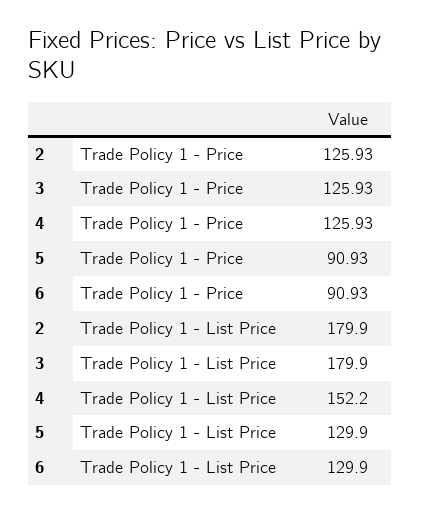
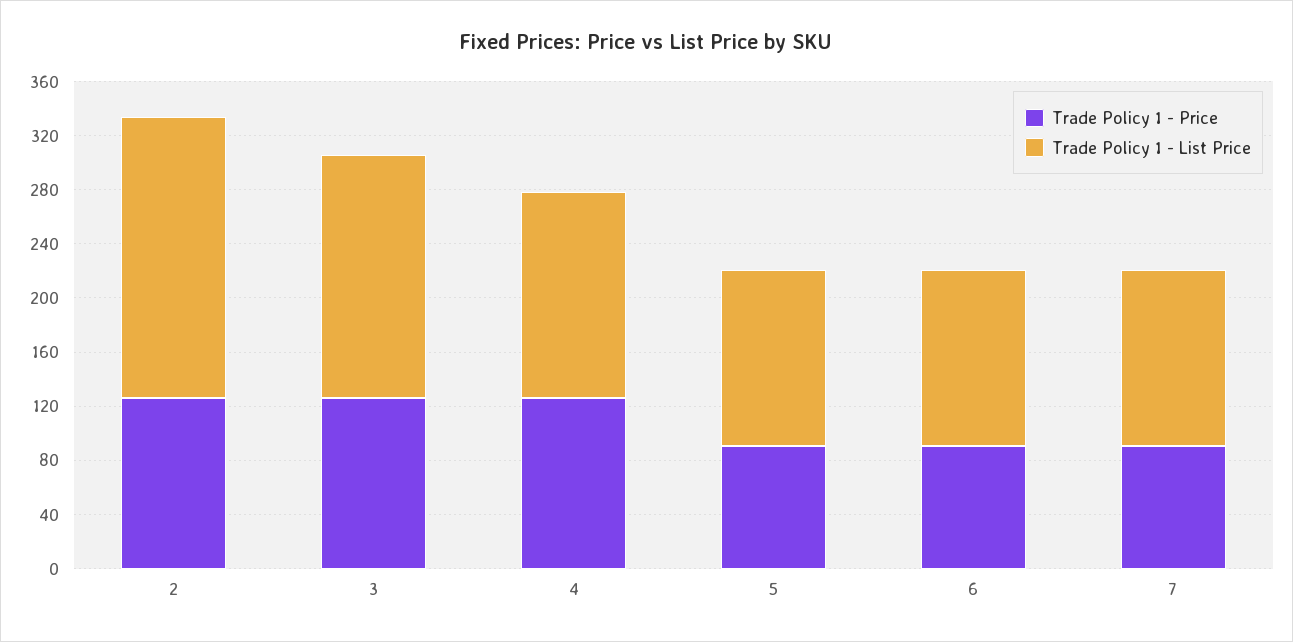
Trade Policy 1 - List Price, 2: 179.9 -> 210
Trade Policy 1 - Price, 7: none -> 90
Trade Policy 1 - List Price, 7: none -> 130

